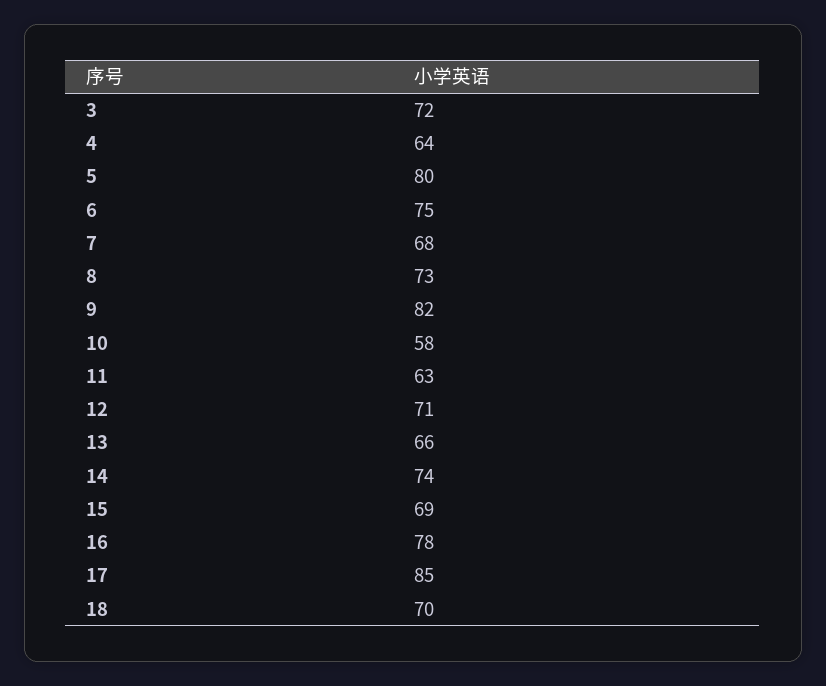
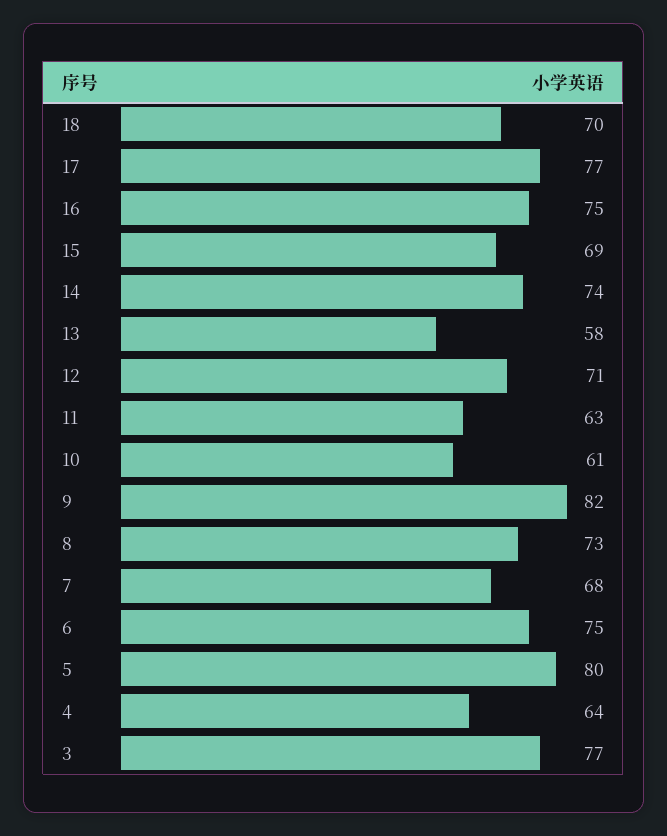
3: 72 -> 77
10: 58 -> 61
13: 66 -> 58
16: 78 -> 75
17: 85 -> 77

